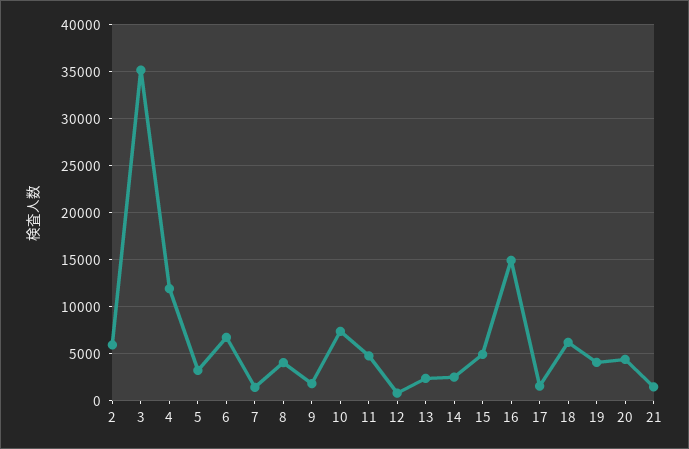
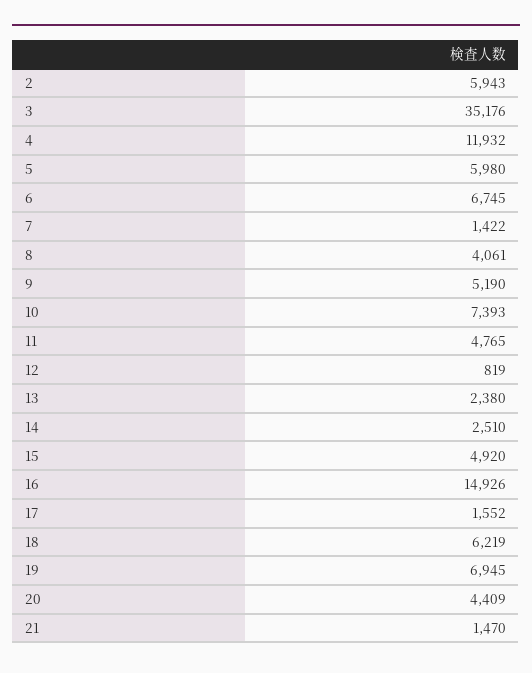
5: 3000 -> 5980
9: 2000 -> 5190
19: 4000 -> 6945

